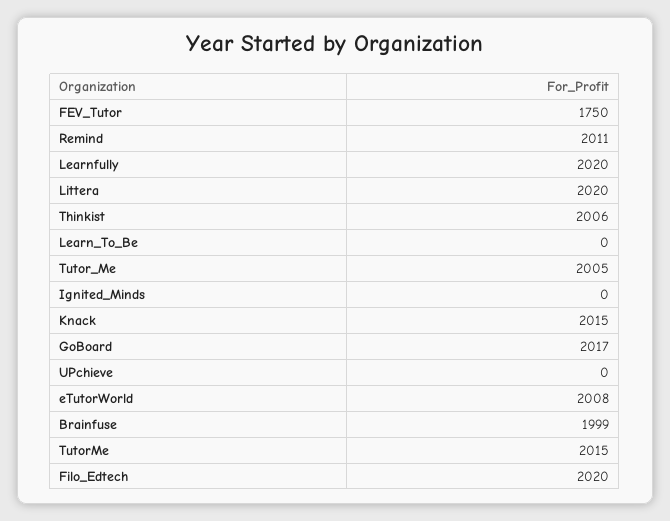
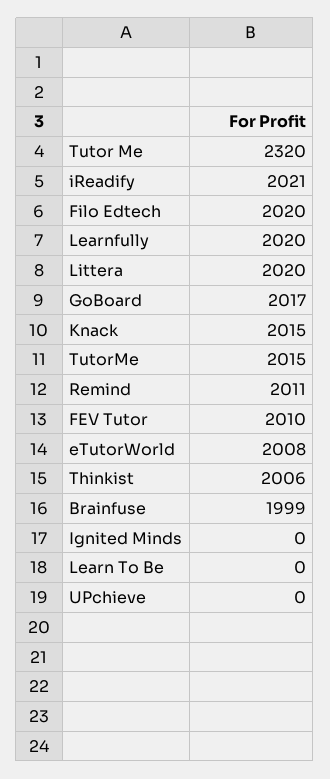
FEV_Tutor: 1750 -> 2010
Tutor_Me: 2005 -> 2320
iReadify: none -> 2021

